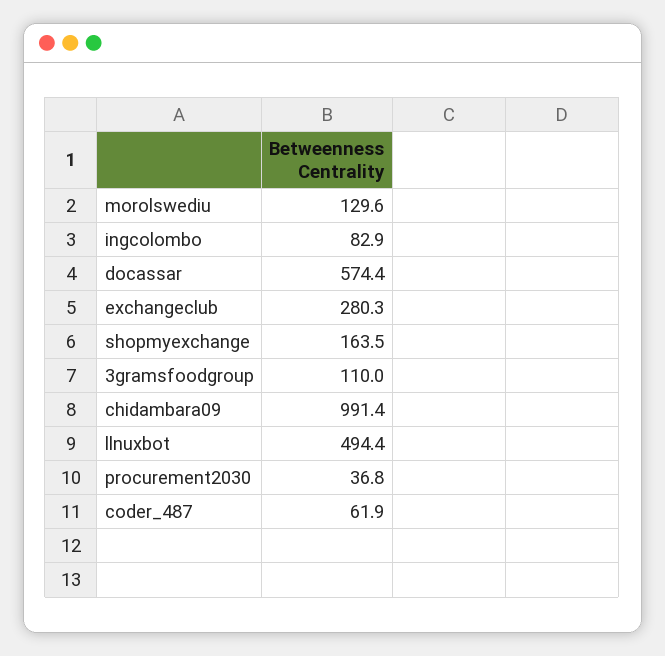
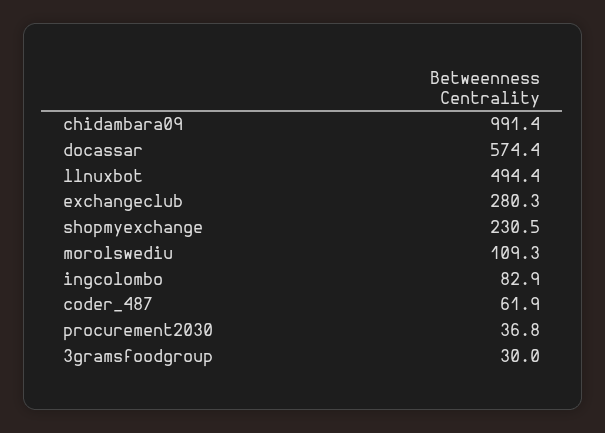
morolswediu: 129.6 -> 109.3
shopmyexchange: 163.5 -> 230.5
3gramsfoodgroup: 110 -> 30

